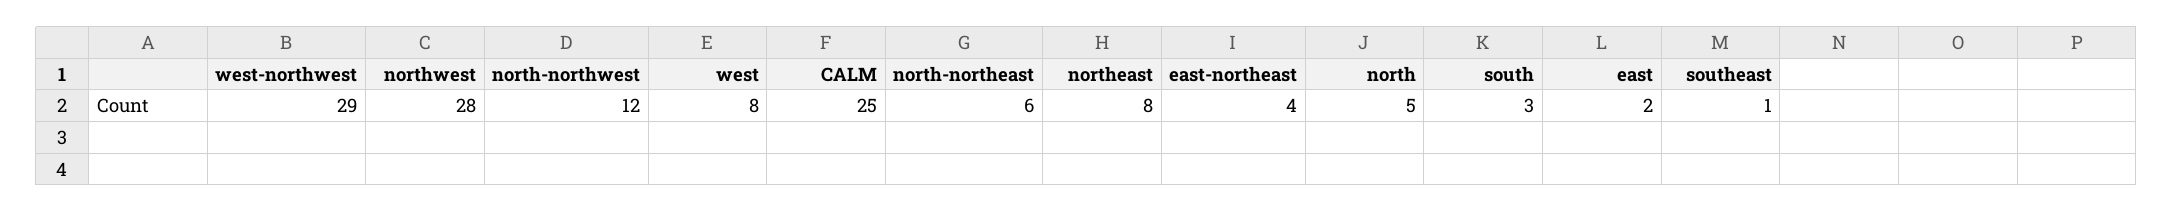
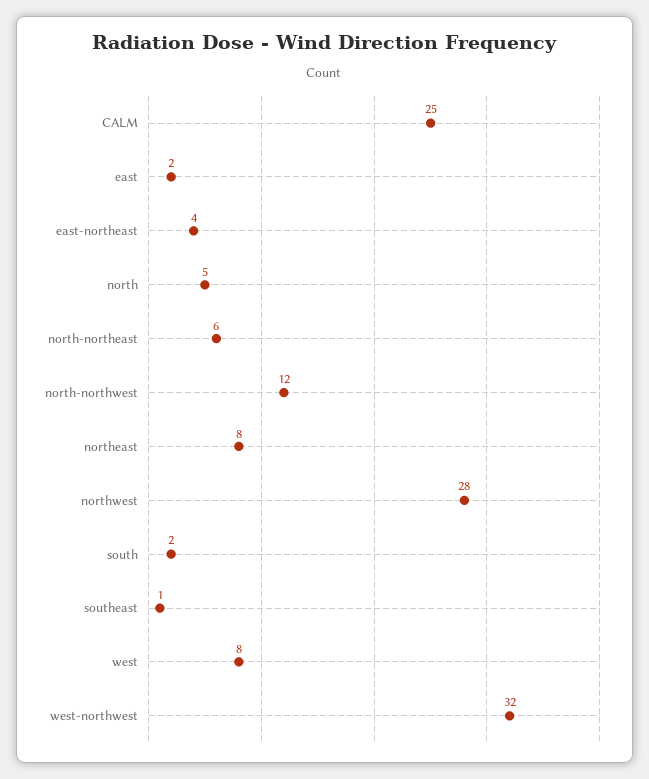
west-northwest: 29 -> 32
south: 3 -> 2

